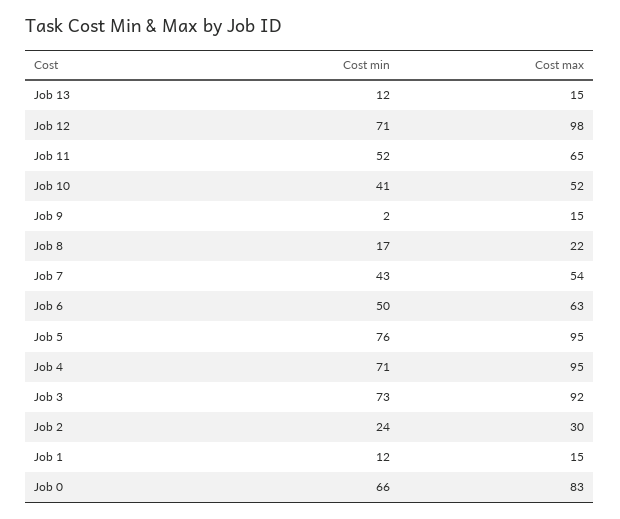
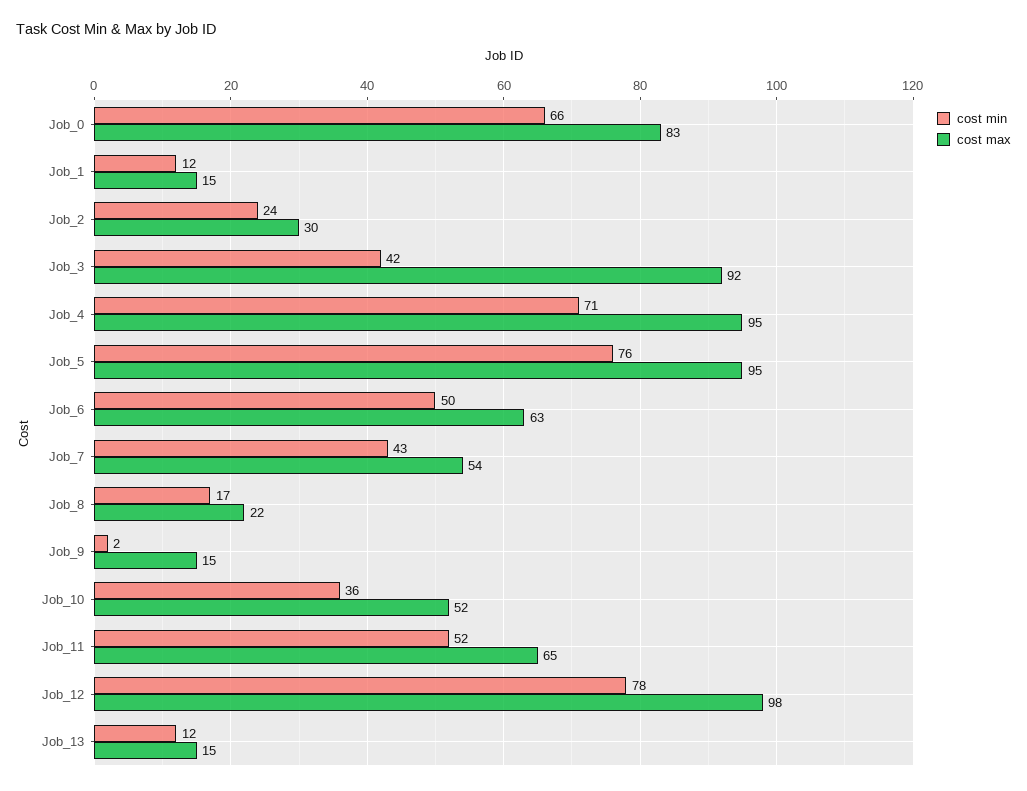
Cost min, Job 12: 71 -> 78
Cost min, Job 10: 41 -> 36
Cost min, Job 3: 73 -> 42

